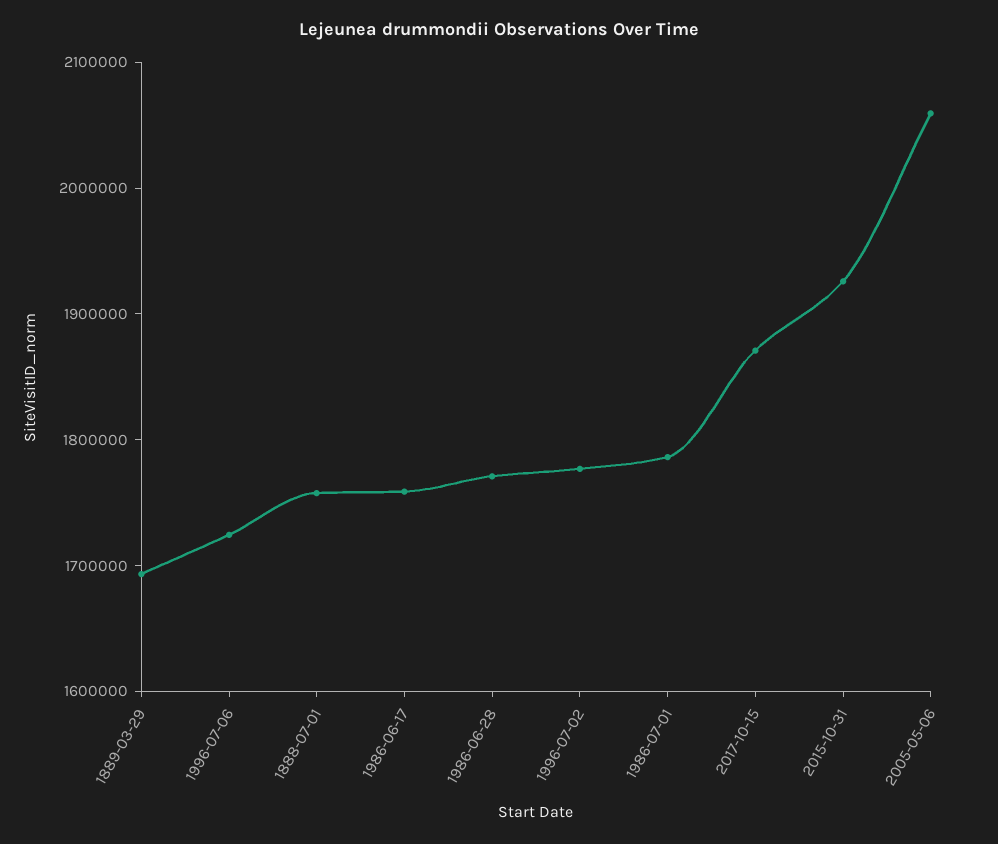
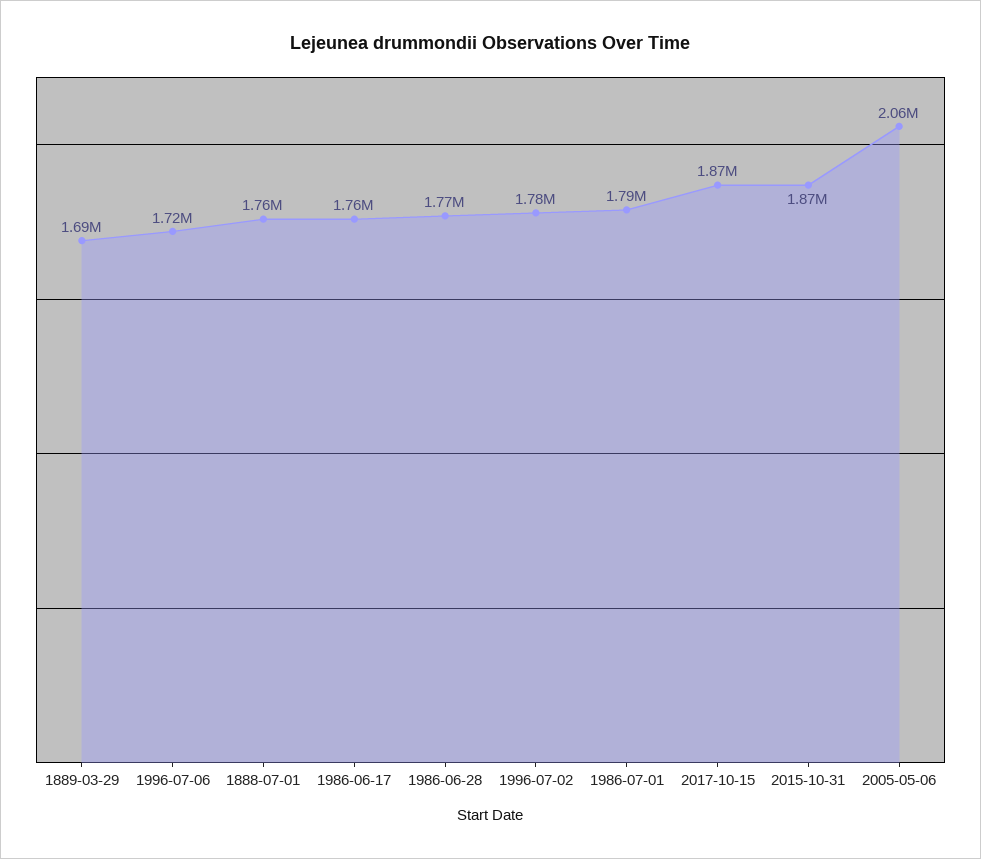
2015-10-31: 1920000 -> 1870000

